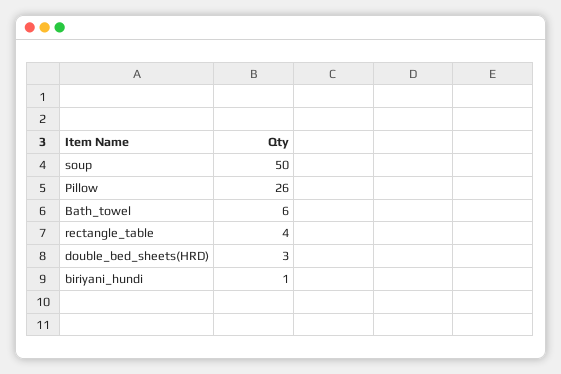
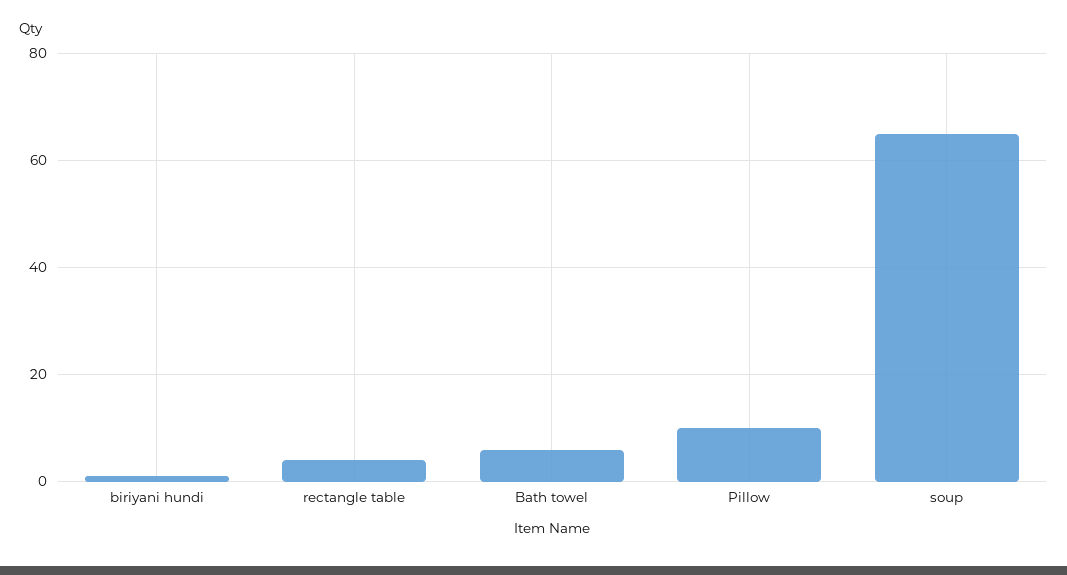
soup: 50 -> 65
Pillow: 26 -> 10
double_bed_sheets(HRD): 3 -> none

